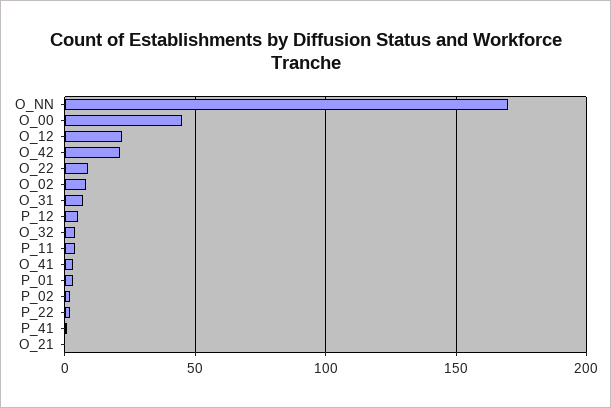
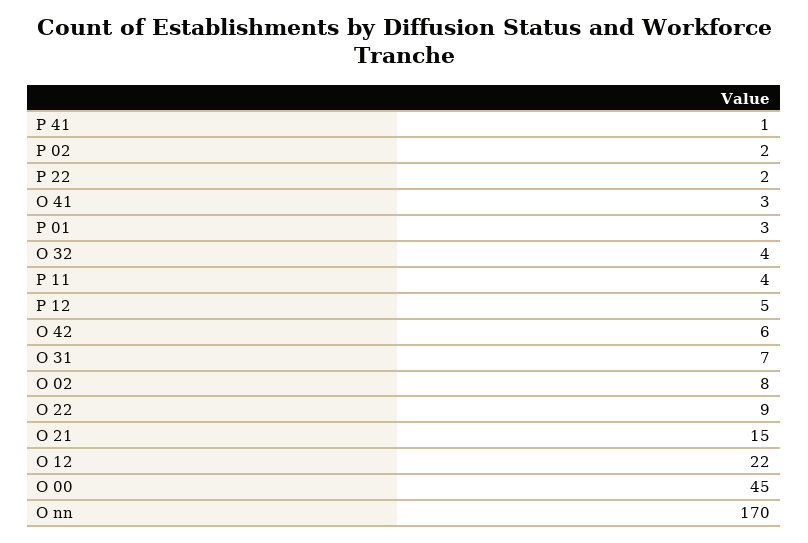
O_42: 20 -> 6
O_21: 0 -> 15

